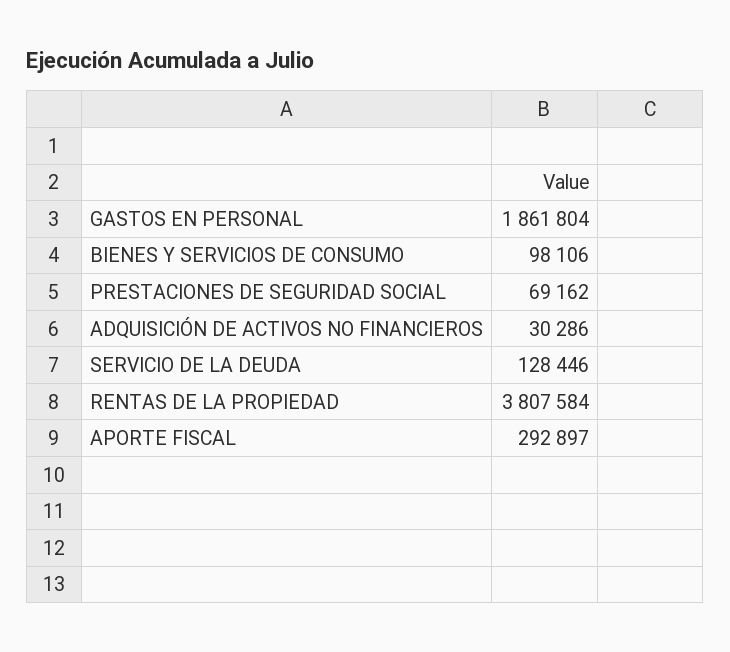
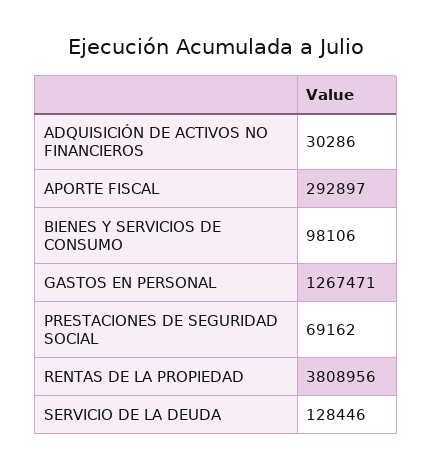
GASTOS EN PERSONAL: 1861804 -> 1267471
RENTAS DE LA PROPIEDAD: 3807584 -> 3808956

